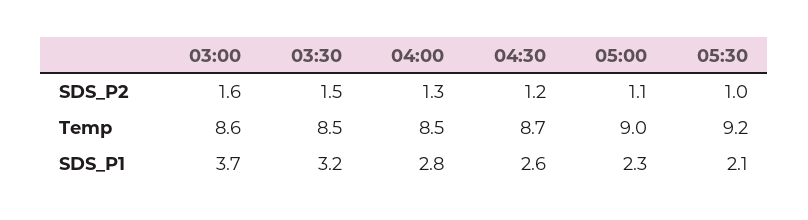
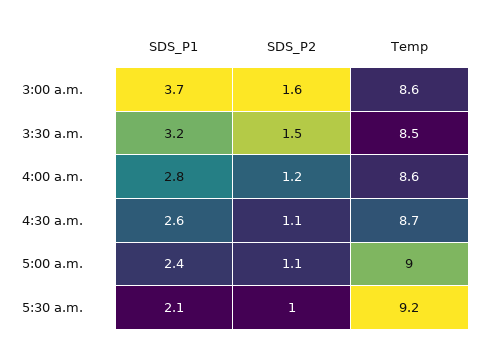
04:00, SDS_P2: 1.3 -> 1.2
04:30, SDS_P2: 1.2 -> 1.1
04:00, Temp: 8.5 -> 8.6
05:00, SDS_P1: 2.3 -> 2.4

